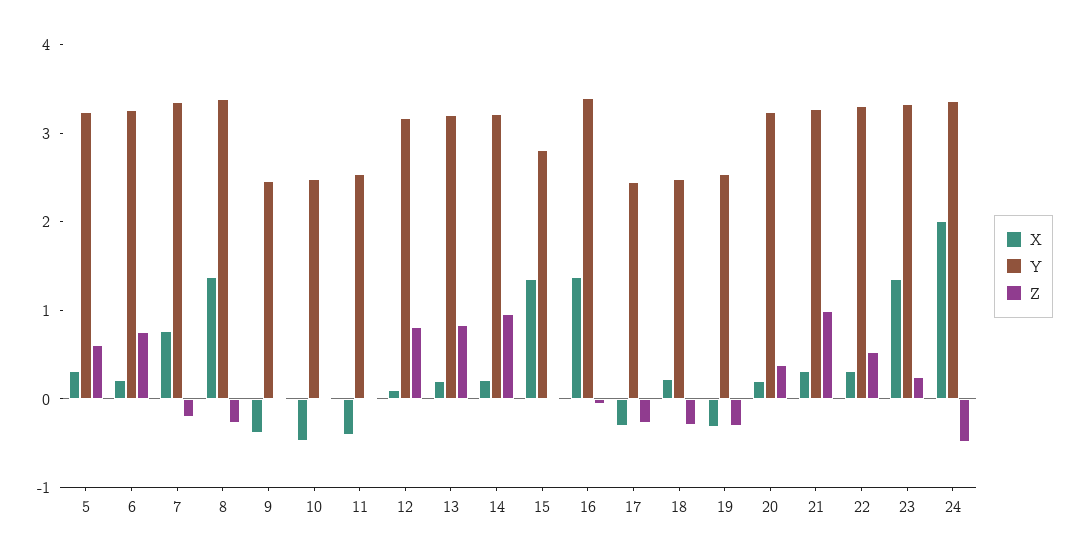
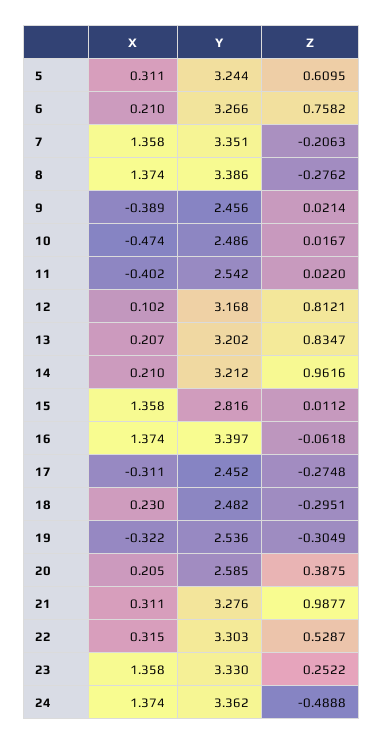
X, 7: 0.8 -> 1.358
Y, 20: 3.2 -> 2.585
X, 24: 2 -> 1.374

